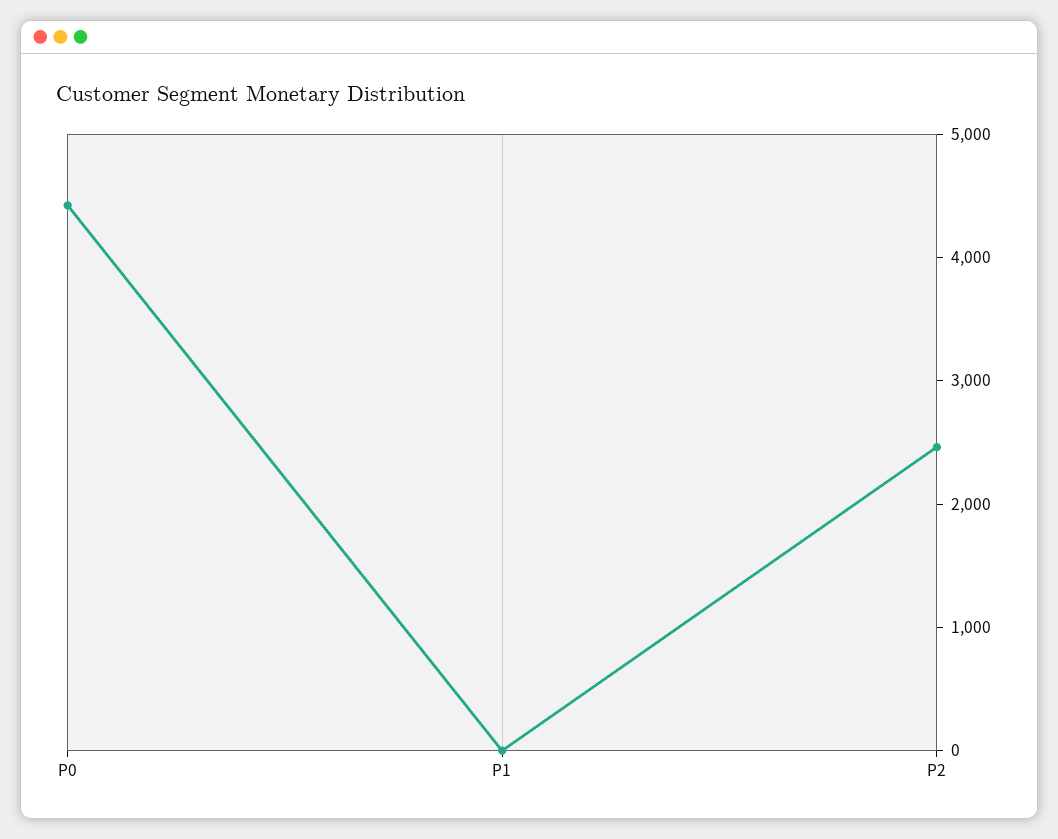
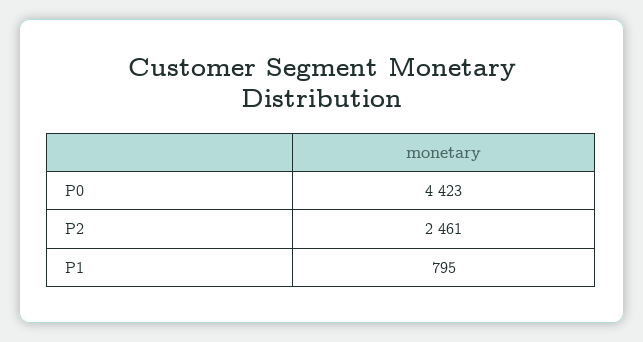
P1: 0 -> 795

